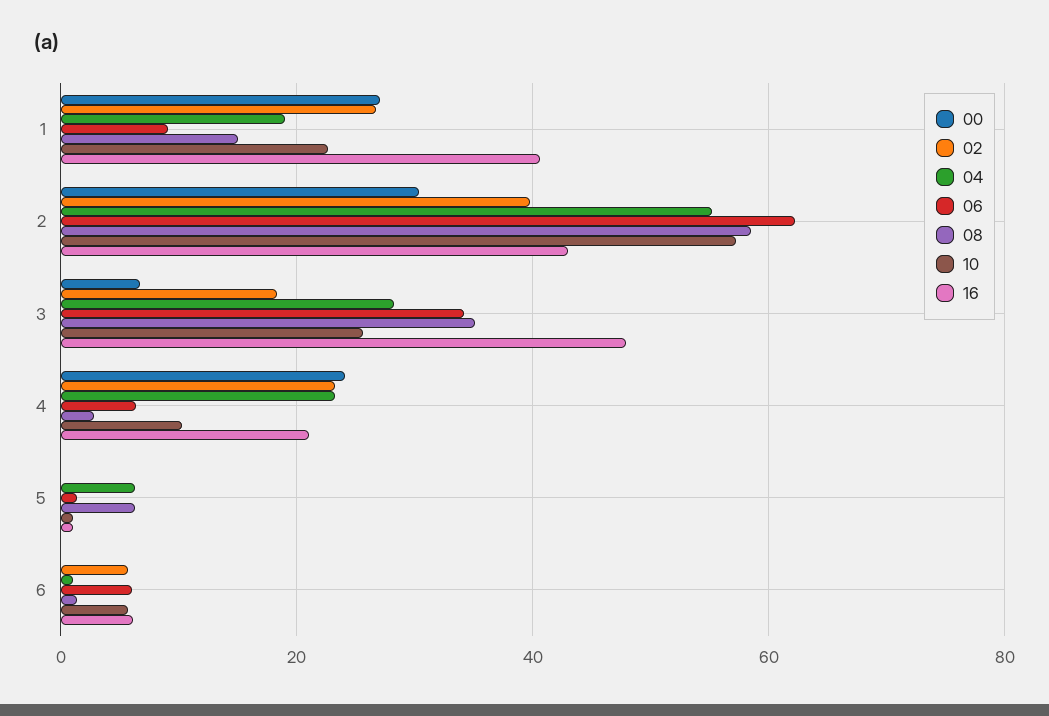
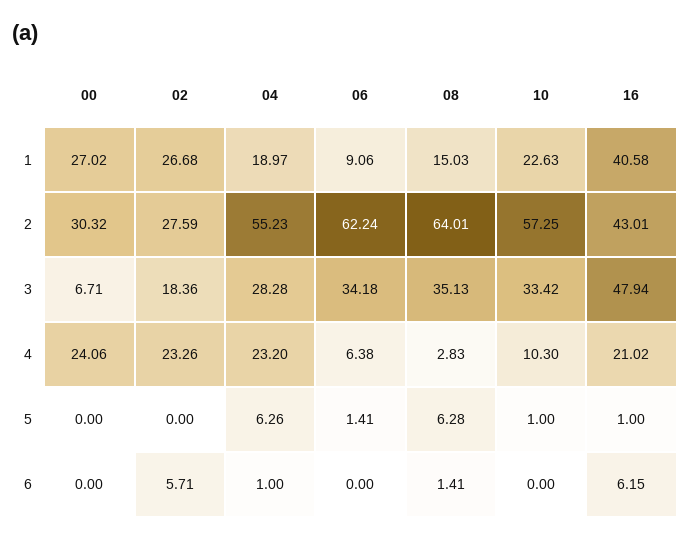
02, 2: 40 -> 27.59
08, 2: 58 -> 64.01
10, 3: 26 -> 33.42
06, 6: 6 -> 0
10, 6: 6 -> 0

